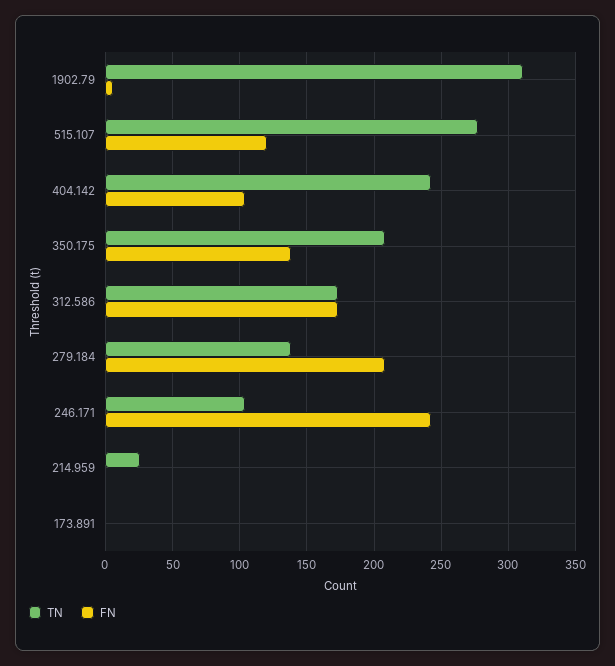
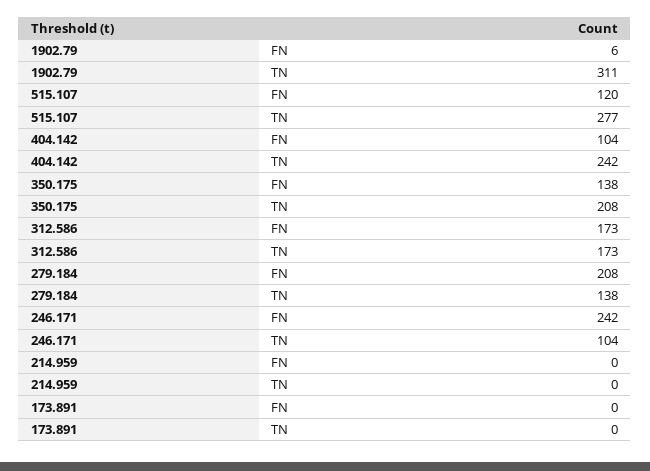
TN, 214.959: 25 -> 0

